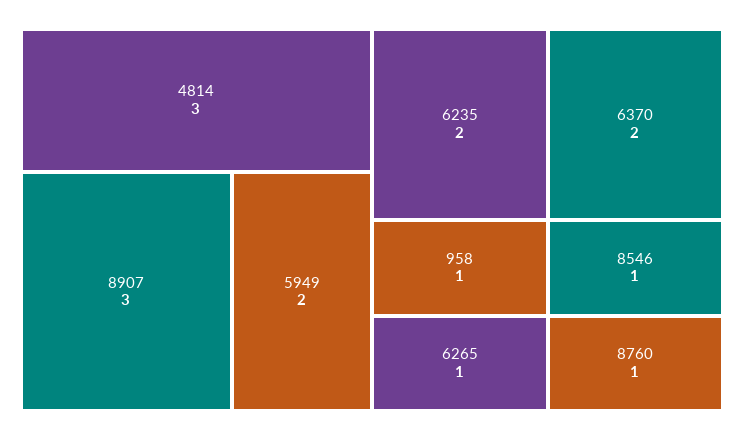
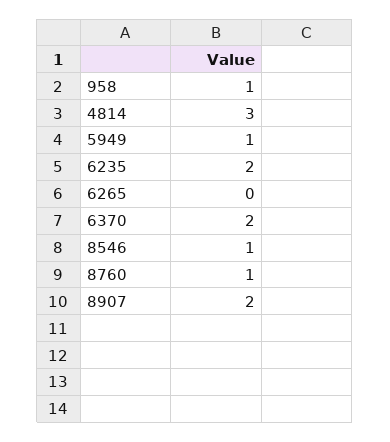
8907: 3 -> 2
5949: 2 -> 1
6265: 1 -> 0

